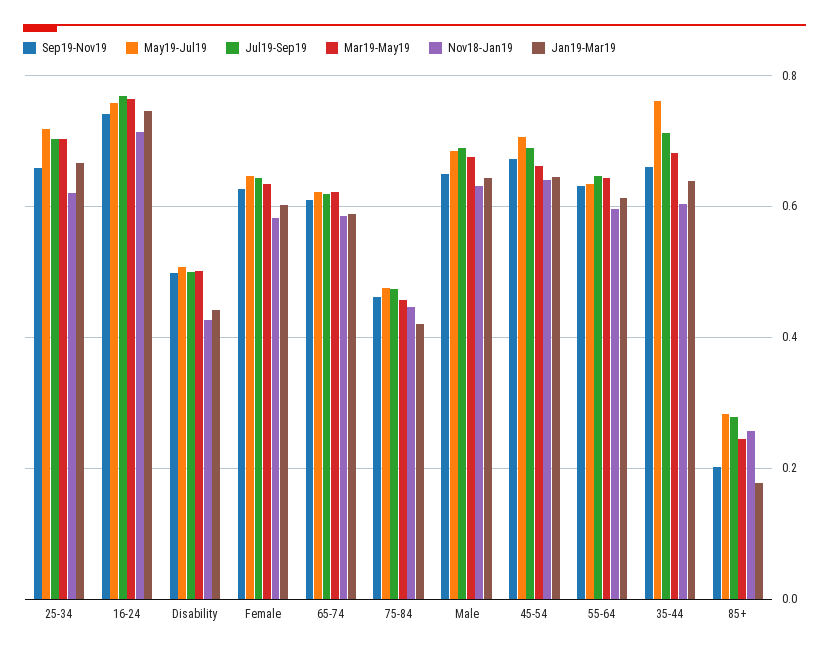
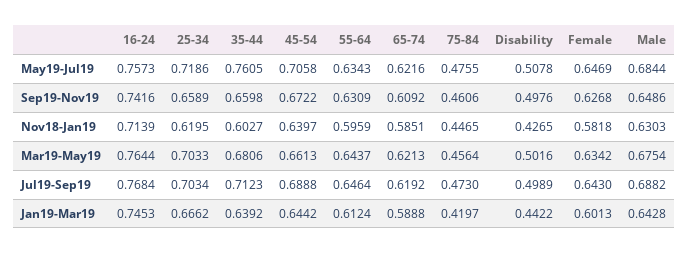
Sep19-Nov19, 85+: 0.2 -> none
May19-Jul19, 85+: 0.28 -> none
Jul19-Sep19, 85+: 0.28 -> none
Mar19-May19, 85+: 0.24 -> none
Nov18-Jan19, 85+: 0.26 -> none
Jan19-Mar19, 85+: 0.18 -> none

